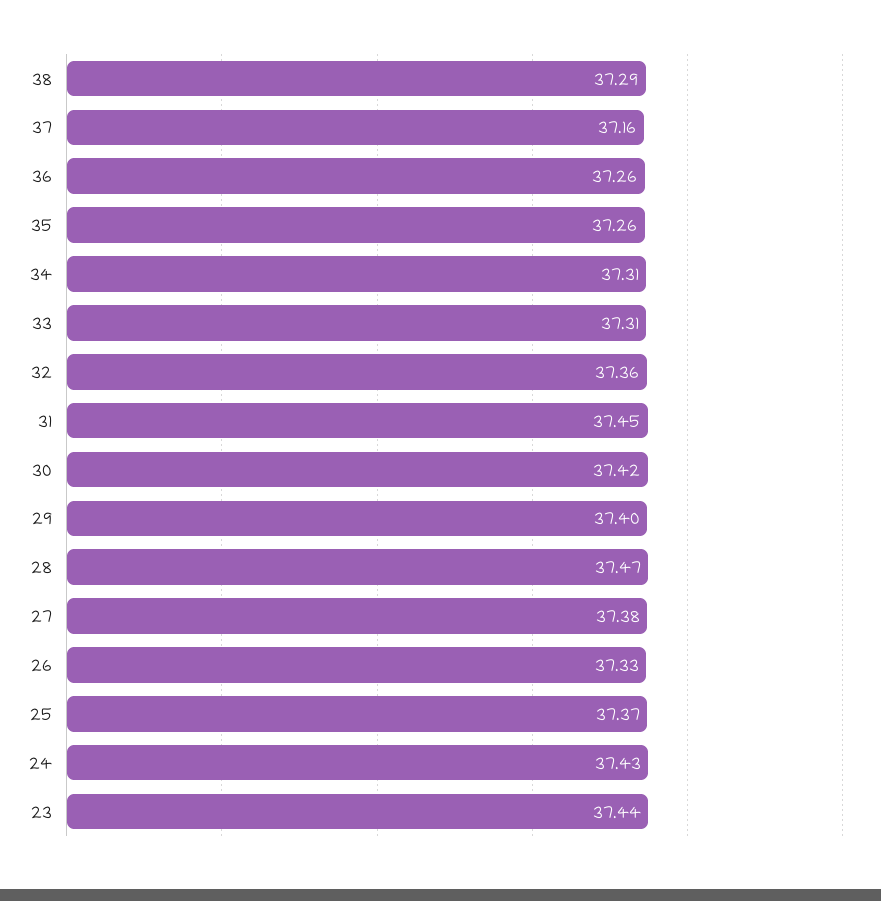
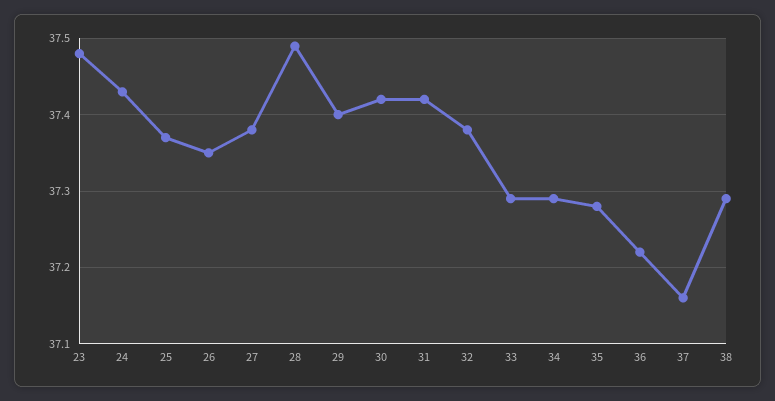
36: 37.26 -> 37.22
35: 37.26 -> 37.28
34: 37.31 -> 37.29
33: 37.31 -> 37.29
32: 37.36 -> 37.38
31: 37.45 -> 37.42
28: 37.47 -> 37.49
26: 37.33 -> 37.35
23: 37.44 -> 37.48

